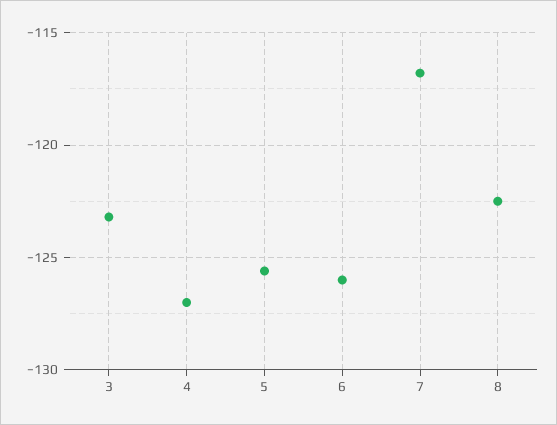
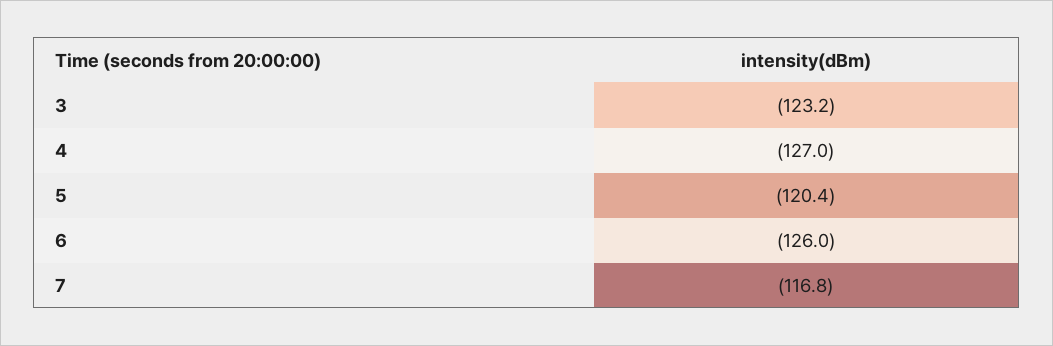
5: -125.5 -> -120.4
8: -122.5 -> none

